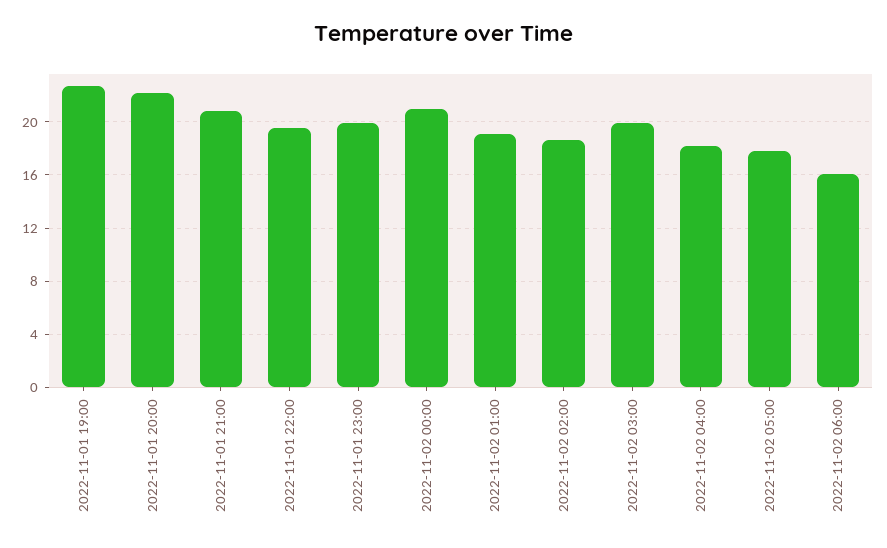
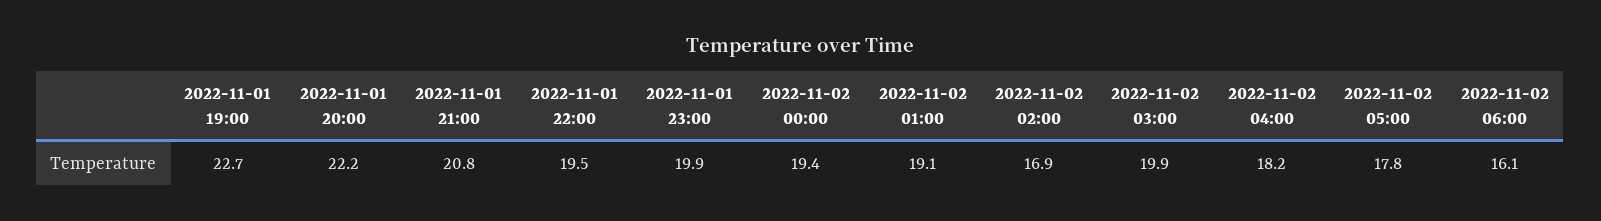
2022-11-02 00:00: 21 -> 19.4
2022-11-02 02:00: 18.5 -> 16.9

